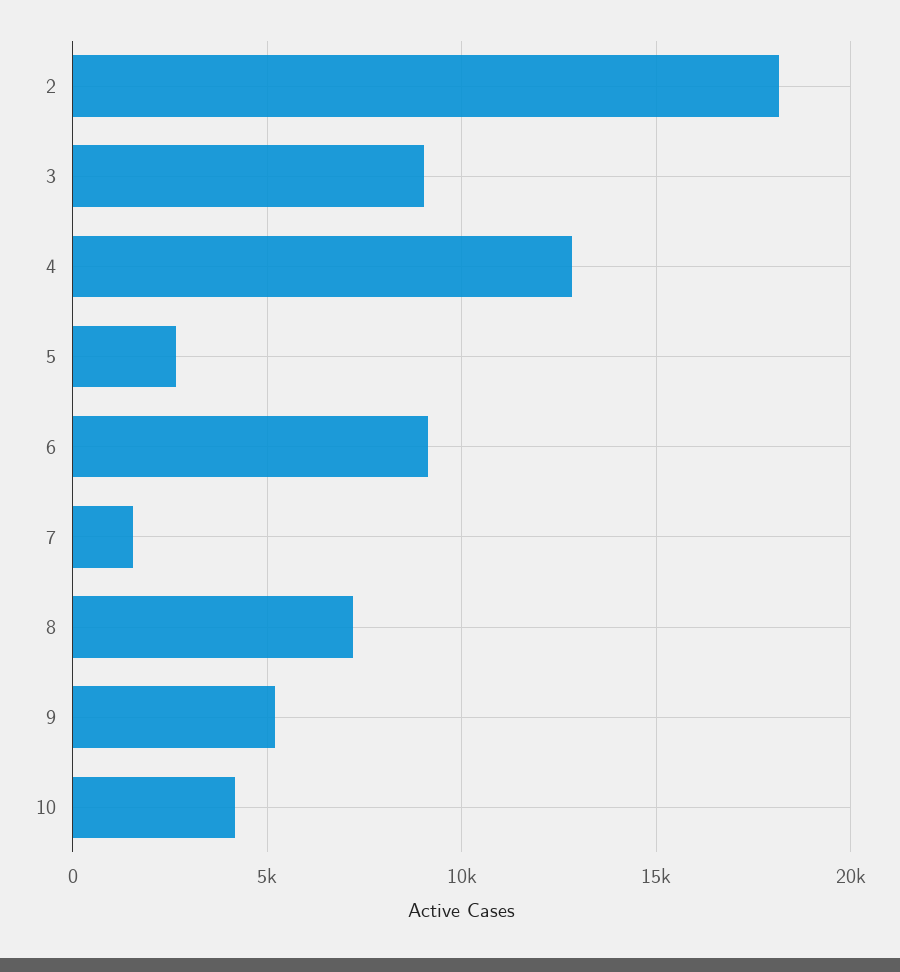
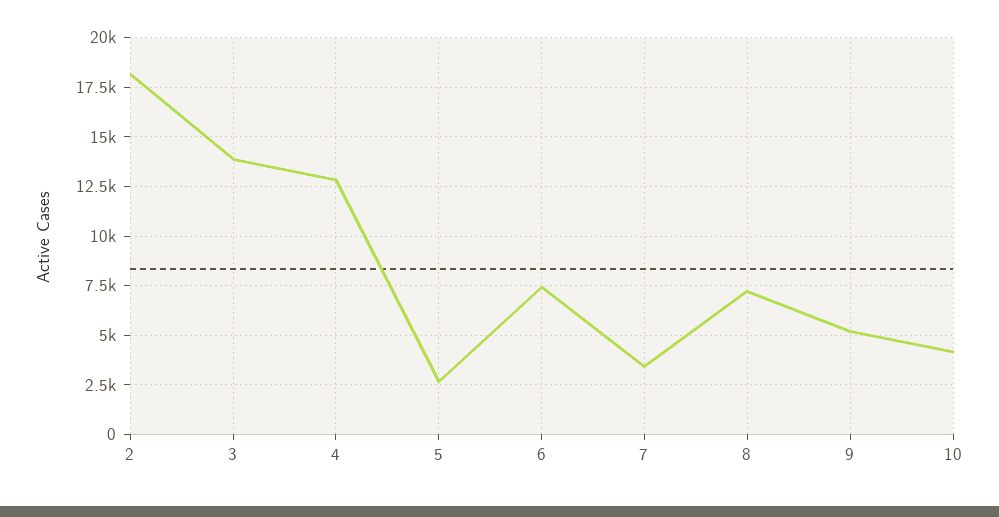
3: 9000 -> 14000
6: 9000 -> 7500
7: 1500 -> 3500

